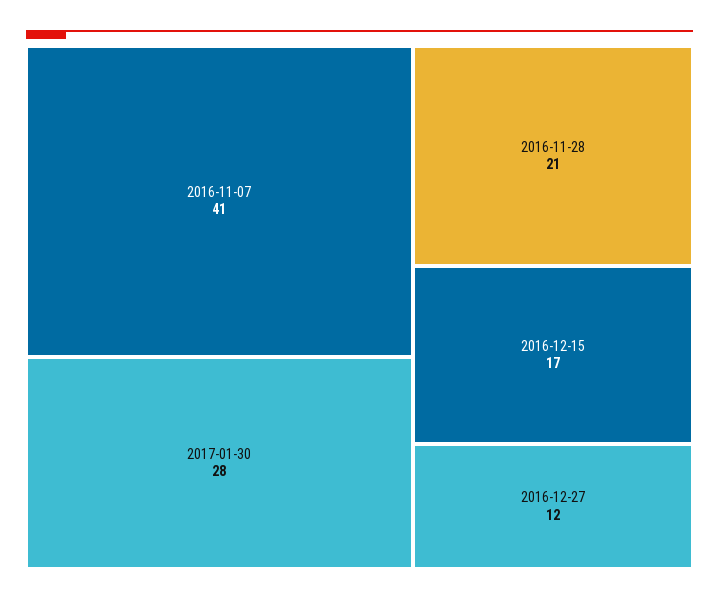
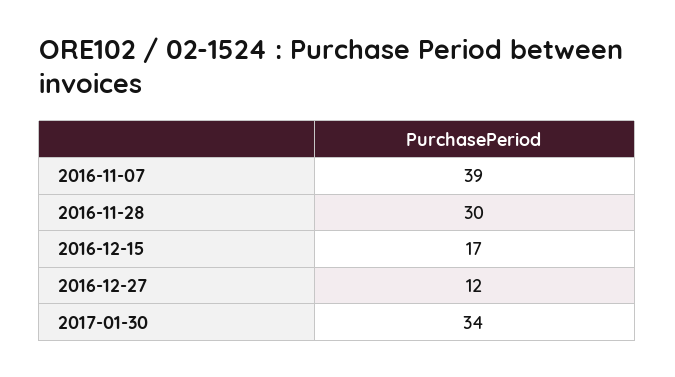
2016-11-07: 41 -> 39
2017-01-30: 28 -> 34
2016-11-28: 21 -> 30

